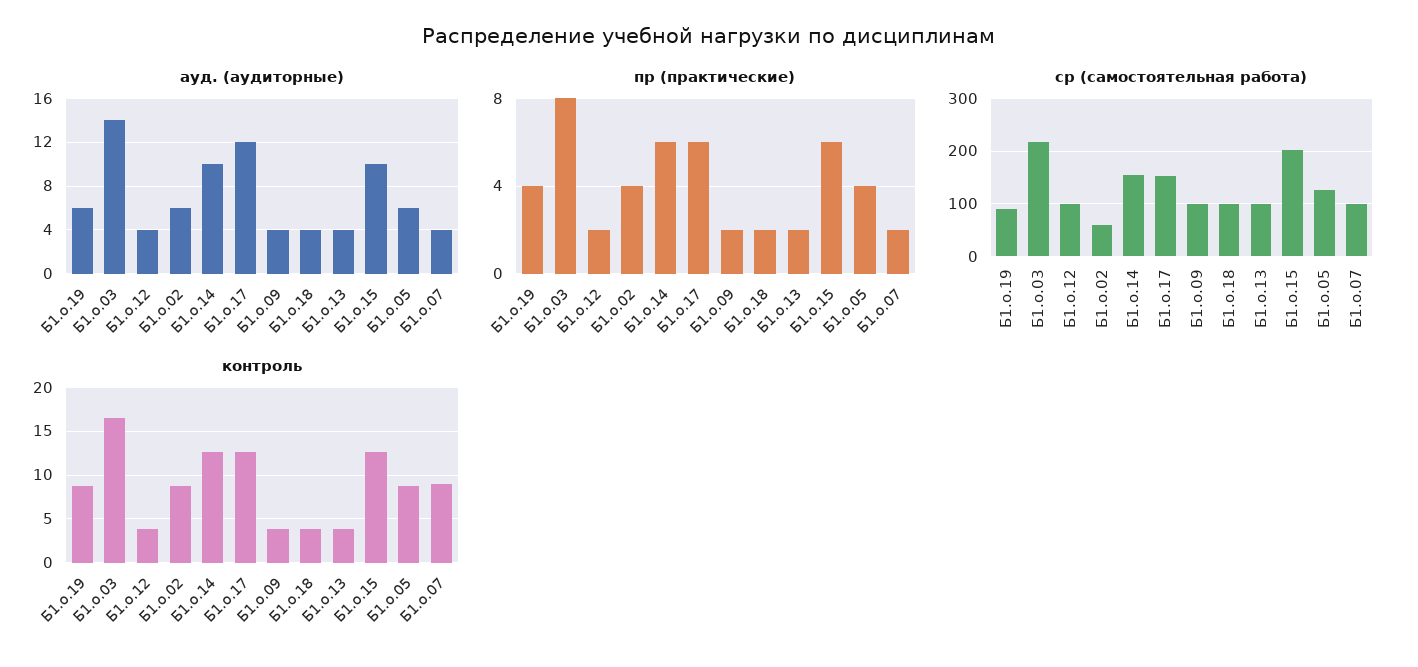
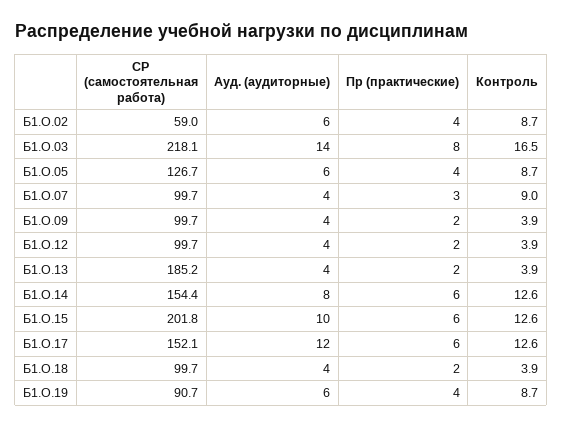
ауд. (аудиторные), Б1.о.14: 10 -> 8
пр (практические), Б1.о.07: 2 -> 3
ср (самостоятельная работа), Б1.о.13: 100 -> 185.2

